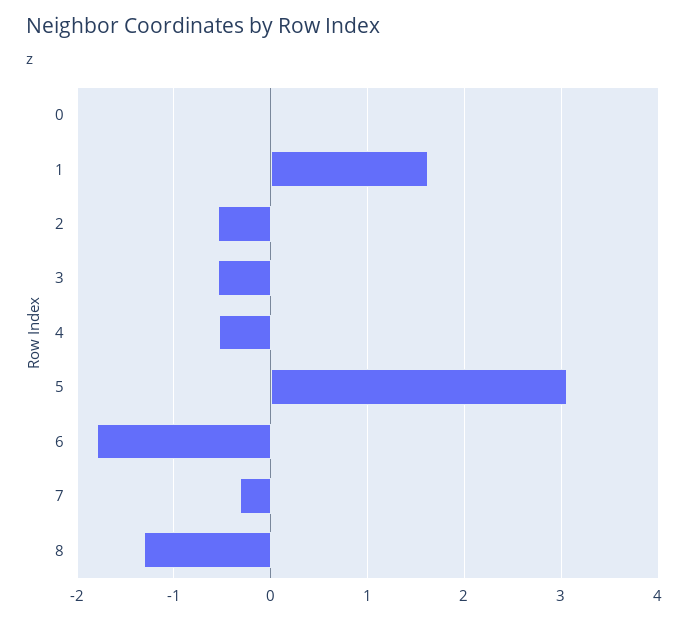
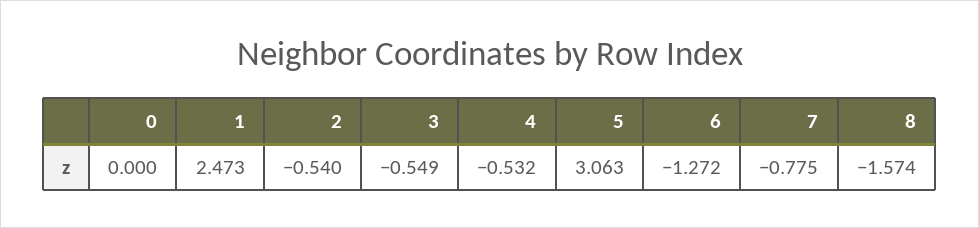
1: 1.6 -> 2.473
6: -1.8 -> -1.272
7: -0.3 -> -0.775
8: -1.3 -> -1.574

